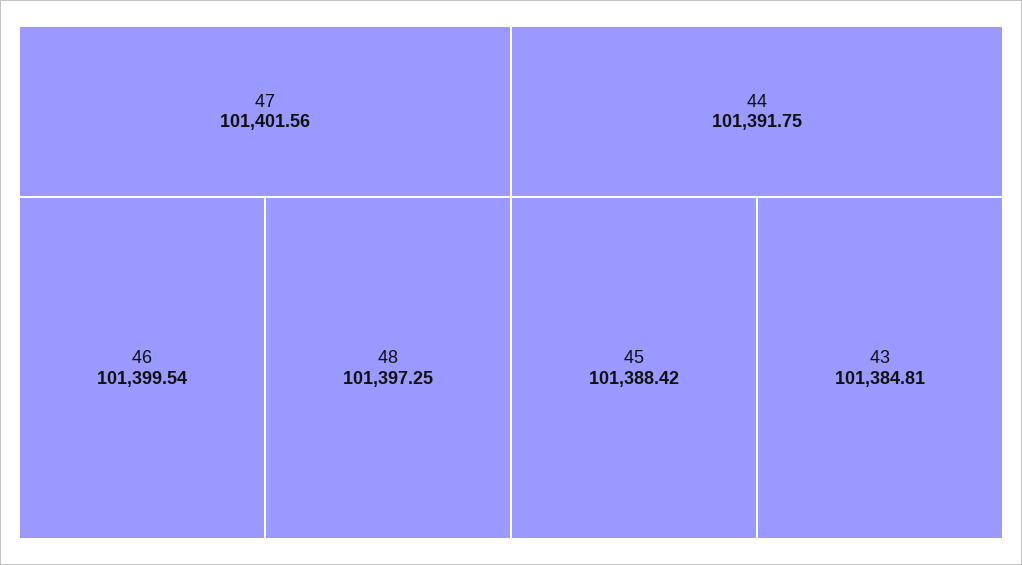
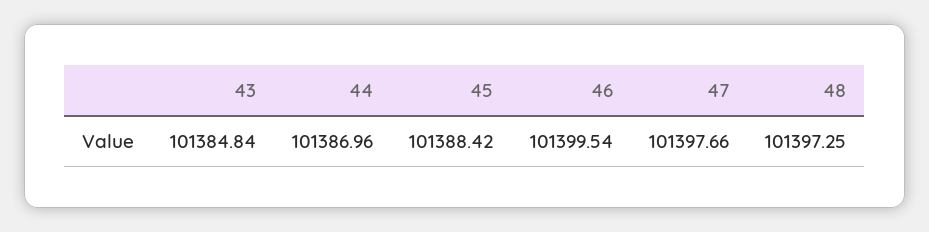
47: 101401.56 -> 101397.66
44: 101391.75 -> 101386.96
43: 101384.81 -> 101384.84

